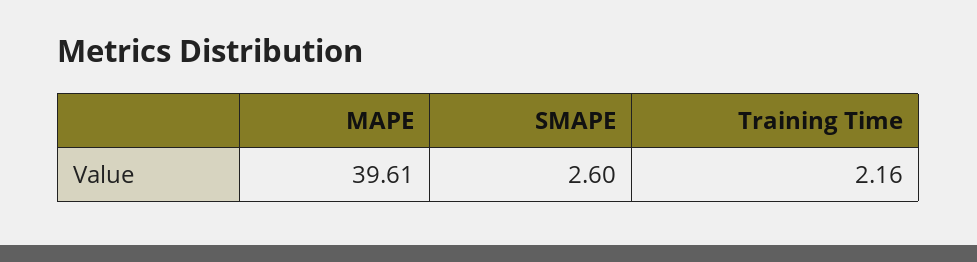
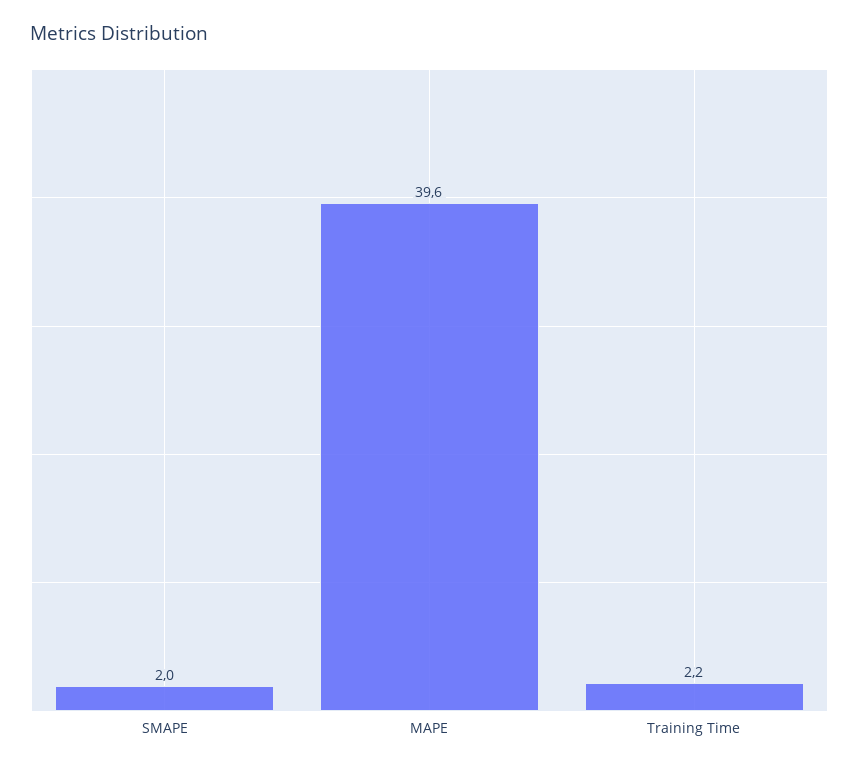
SMAPE: 2.6 -> 2

